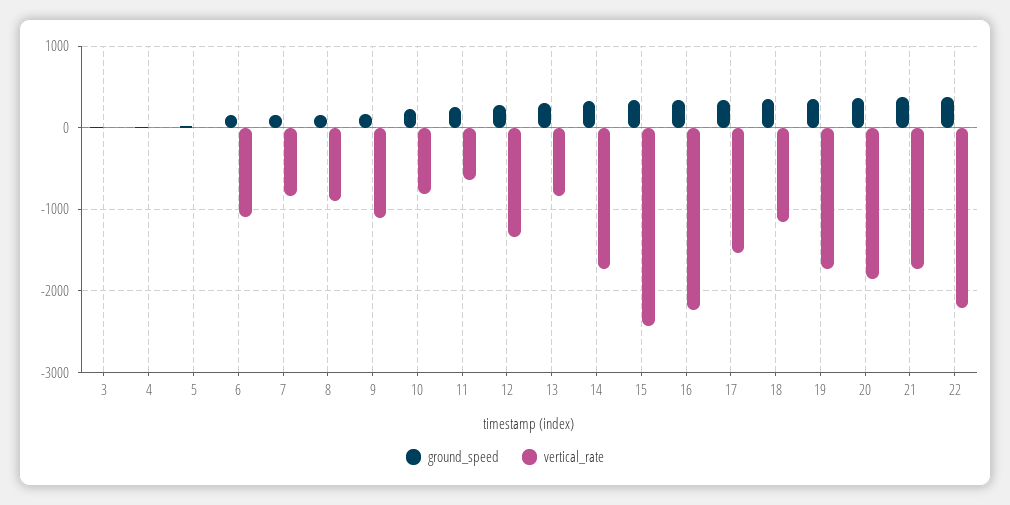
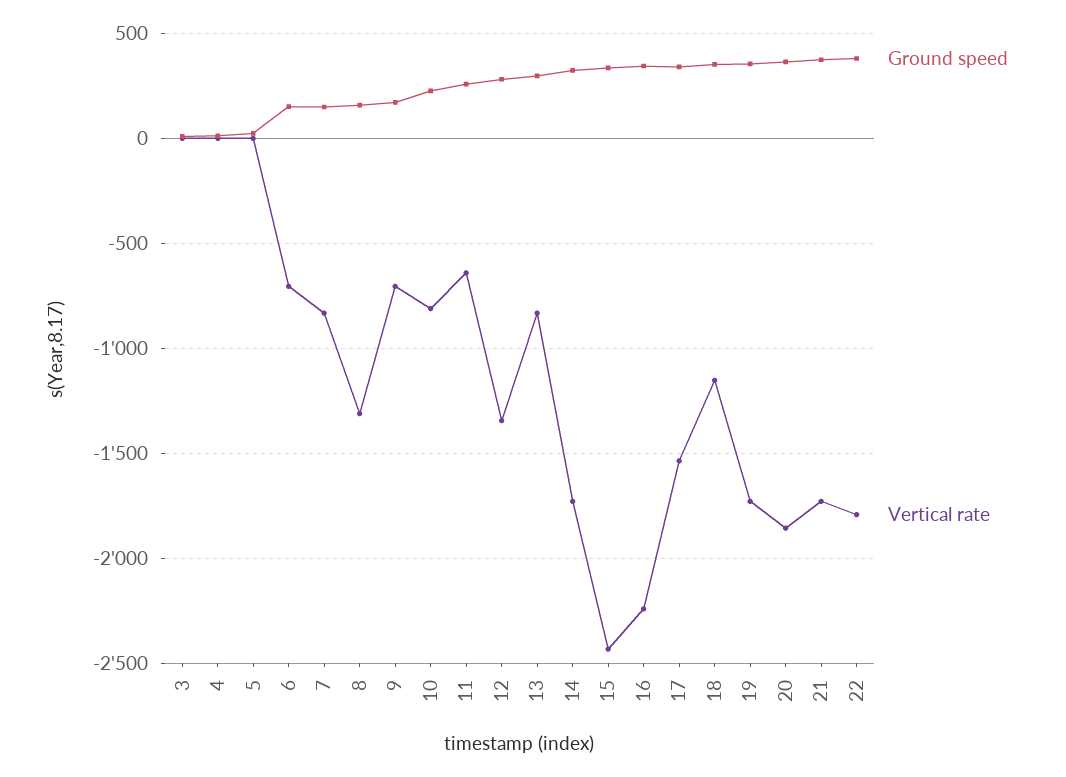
vertical_rate, 6: -1100 -> -700
vertical_rate, 8: -900 -> -1300
vertical_rate, 9: -1100 -> -700
vertical_rate, 22: -2200 -> -1800

